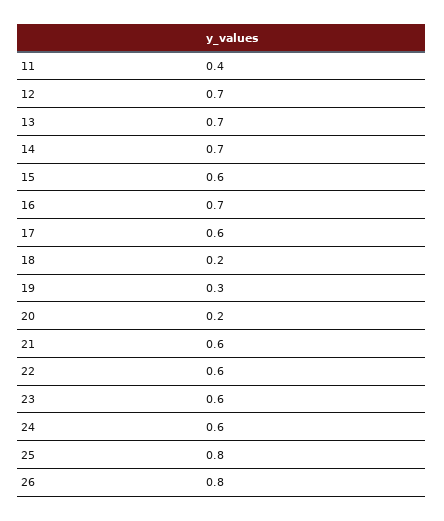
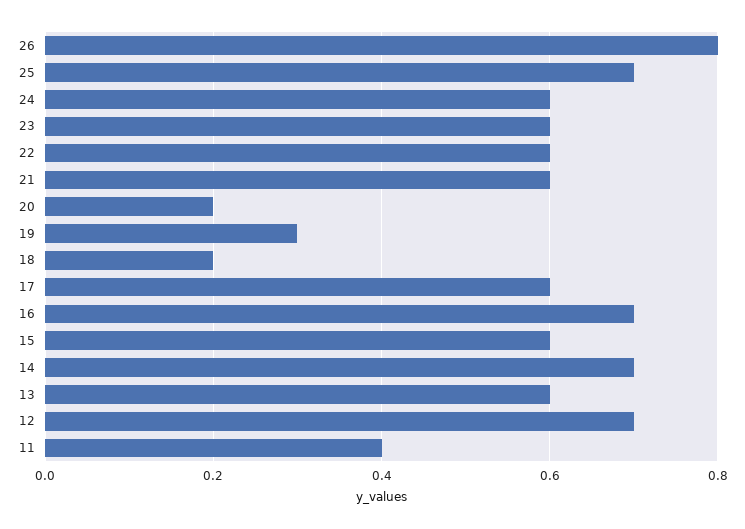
13: 0.7 -> 0.6
25: 0.8 -> 0.7

